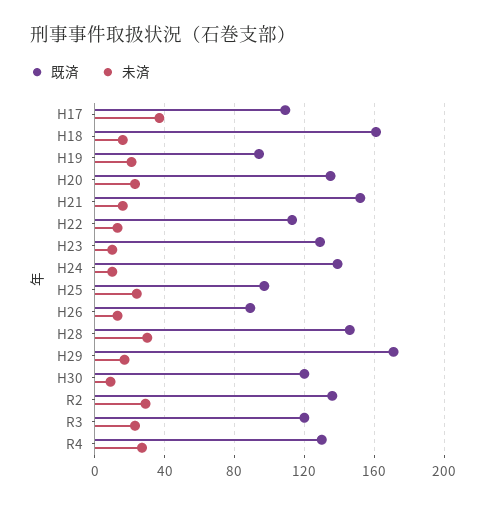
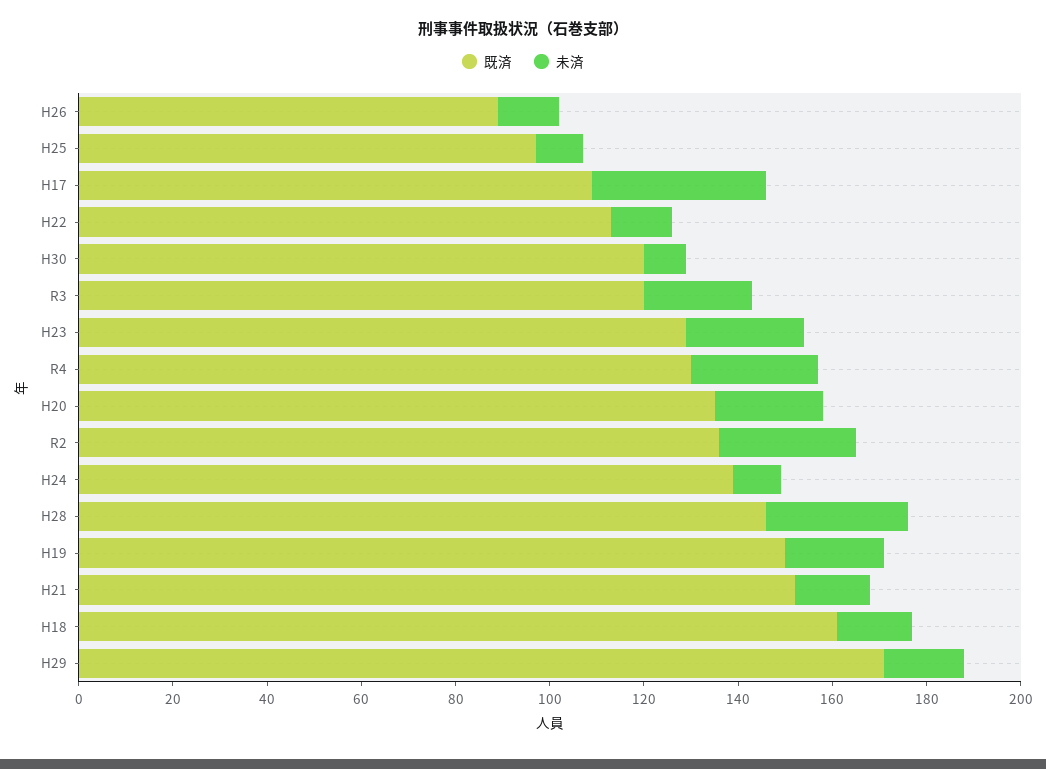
既済, H19: 95 -> 150
未済, H23: 10 -> 25
未済, H25: 25 -> 10

